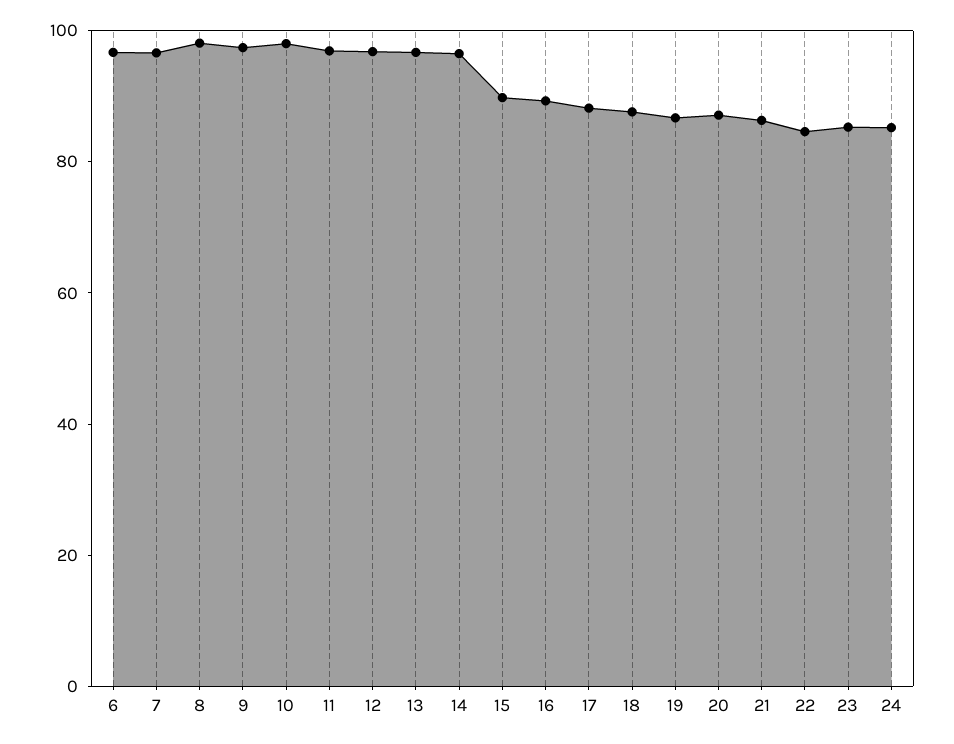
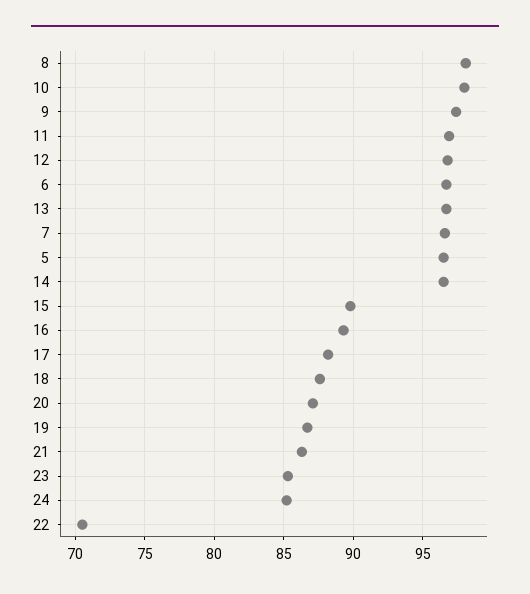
22: 85 -> 70.5
5: none -> 96.5

